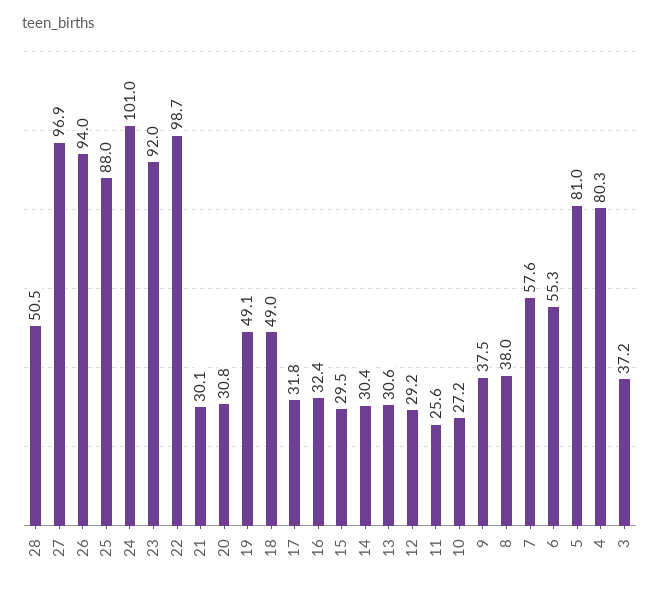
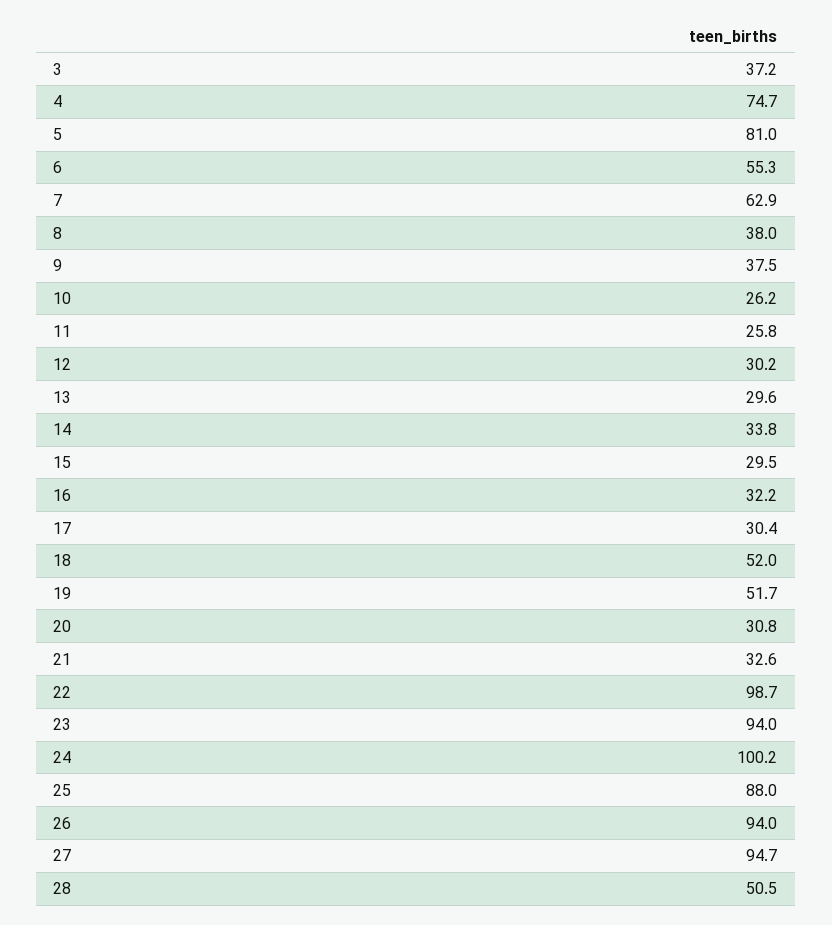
27: 96.9 -> 94.7
24: 101 -> 100.2
23: 92 -> 94
21: 30.1 -> 32.6
19: 49.1 -> 51.7
18: 49 -> 52
17: 31.8 -> 30.4
16: 32.4 -> 32.2
14: 30.4 -> 33.8
13: 30.6 -> 29.6
12: 29.2 -> 30.2
11: 25.6 -> 25.8
10: 27.2 -> 26.2
7: 57.6 -> 62.9
4: 80.3 -> 74.7

